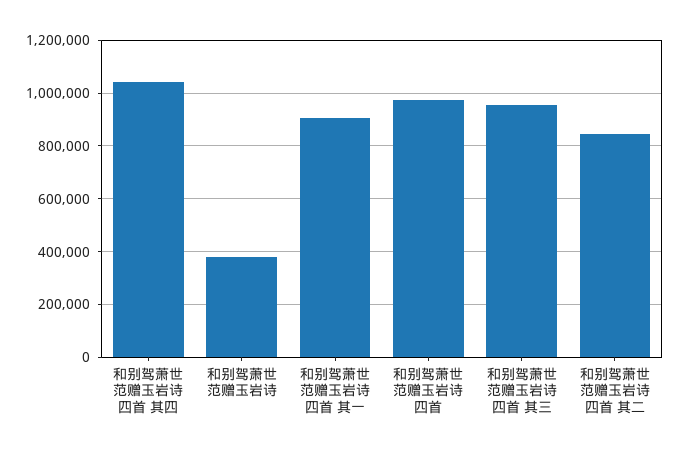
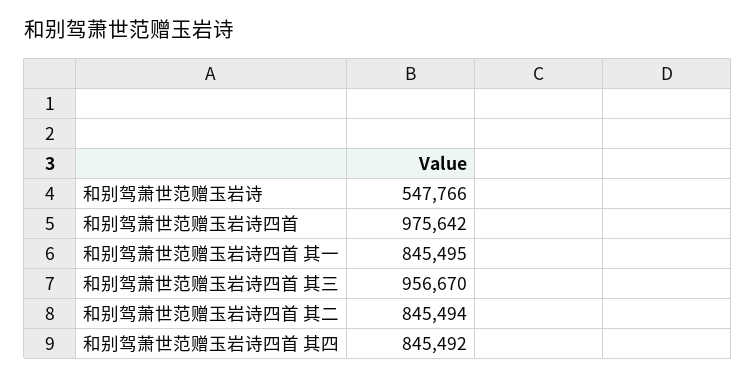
和别驾萧世范赠玉岩诗四首 其四: 1050000 -> 845492
和别驾萧世范赠玉岩诗: 375000 -> 547766
和别驾萧世范赠玉岩诗四首 其一: 900000 -> 845495

